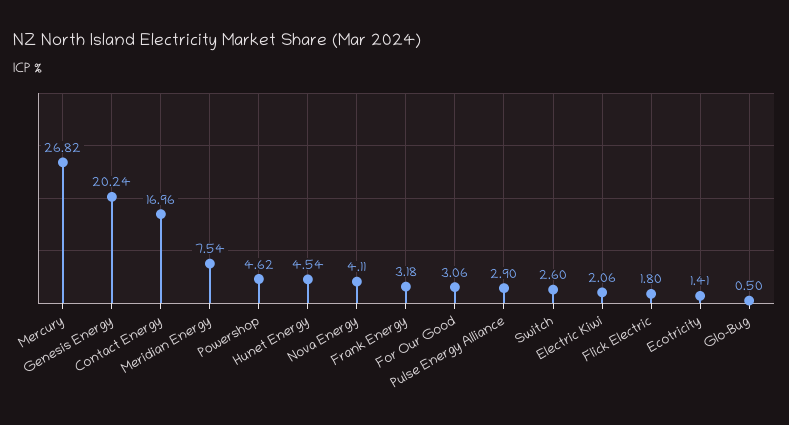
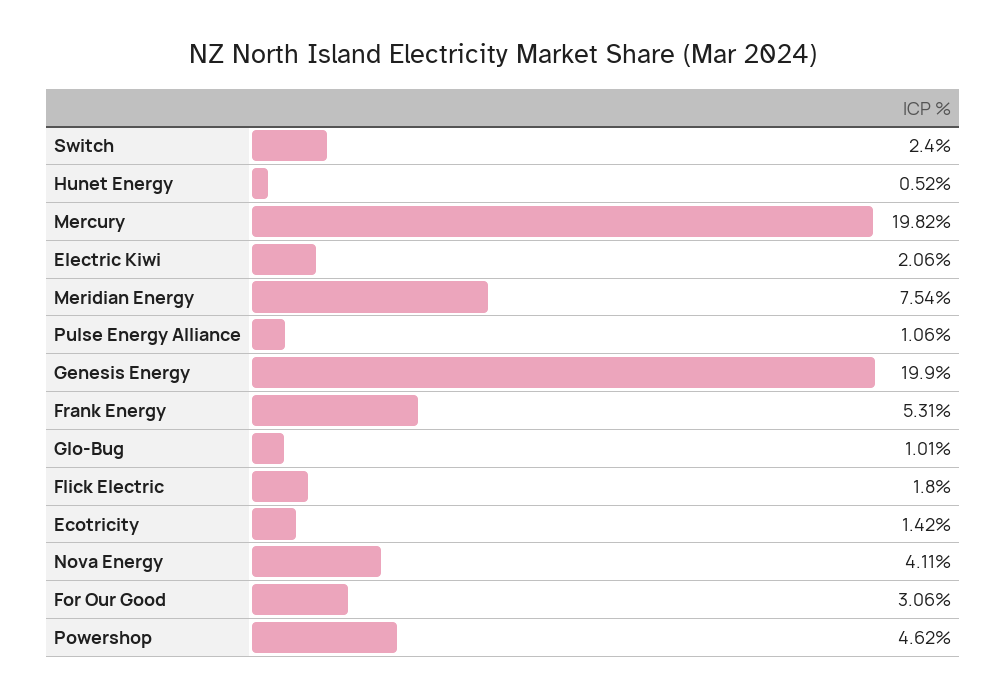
Mercury: 26.82 -> 19.82
Genesis Energy: 20.24 -> 19.9
Contact Energy: 16.96 -> none
Hunet Energy: 4.54 -> 0.52
Frank Energy: 3.18 -> 5.31
Pulse Energy Alliance: 2.9 -> 1.06
Switch: 2.6 -> 2.4
Ecotricity: 1.41 -> 1.42
Glo-Bug: 0.5 -> 1.01

